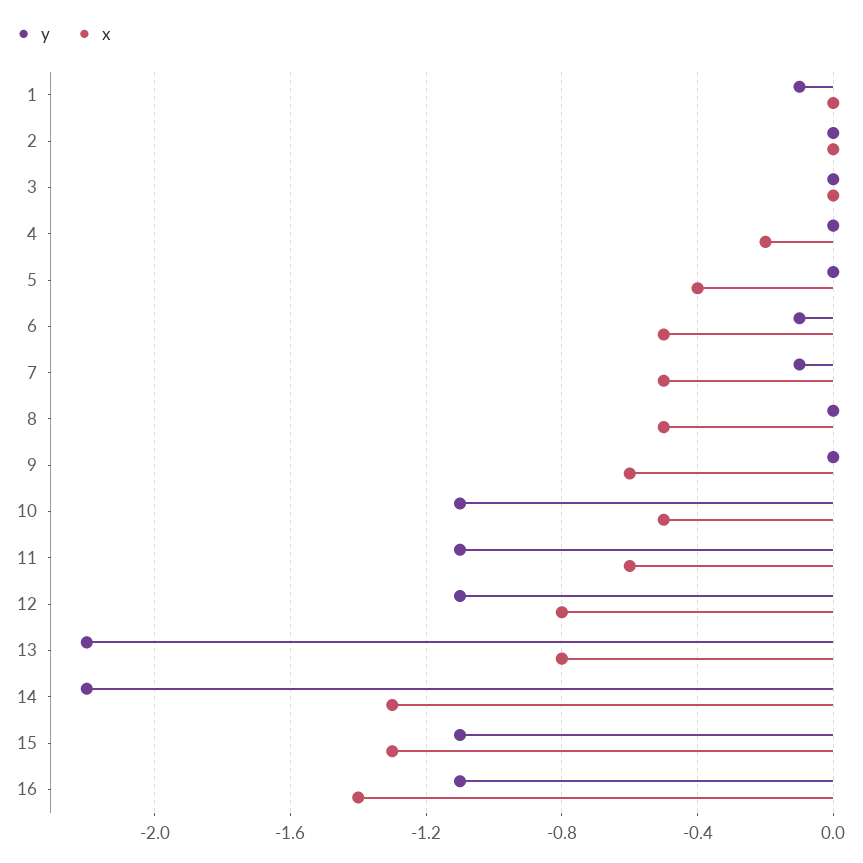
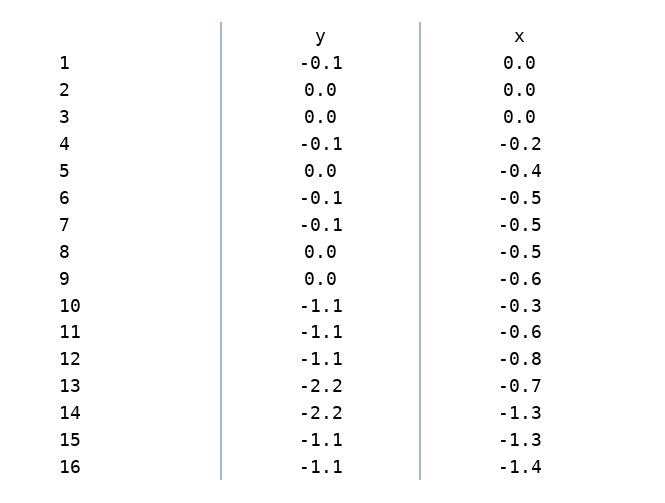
y, 4: 0 -> -0.1
x, 10: -0.5 -> -0.3
x, 13: -0.8 -> -0.7

